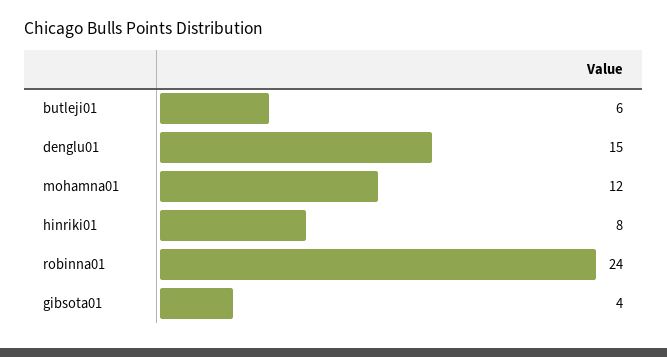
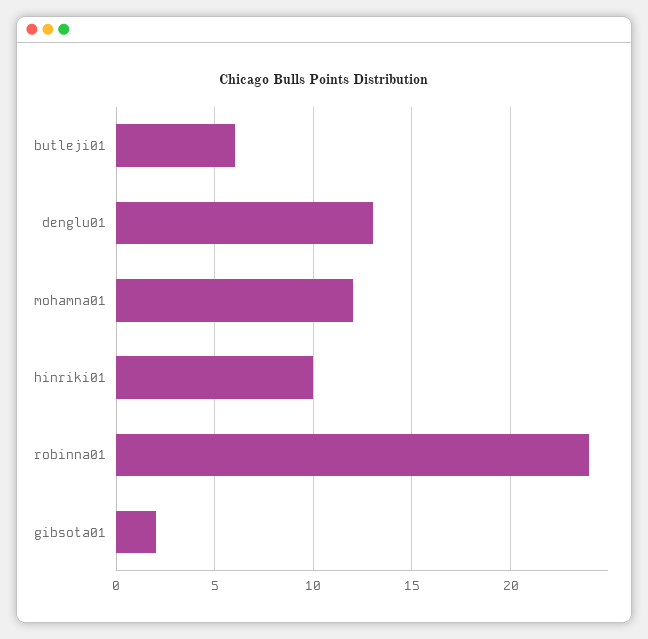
denglu01: 15 -> 13
hinriki01: 8 -> 10
gibsota01: 4 -> 2

